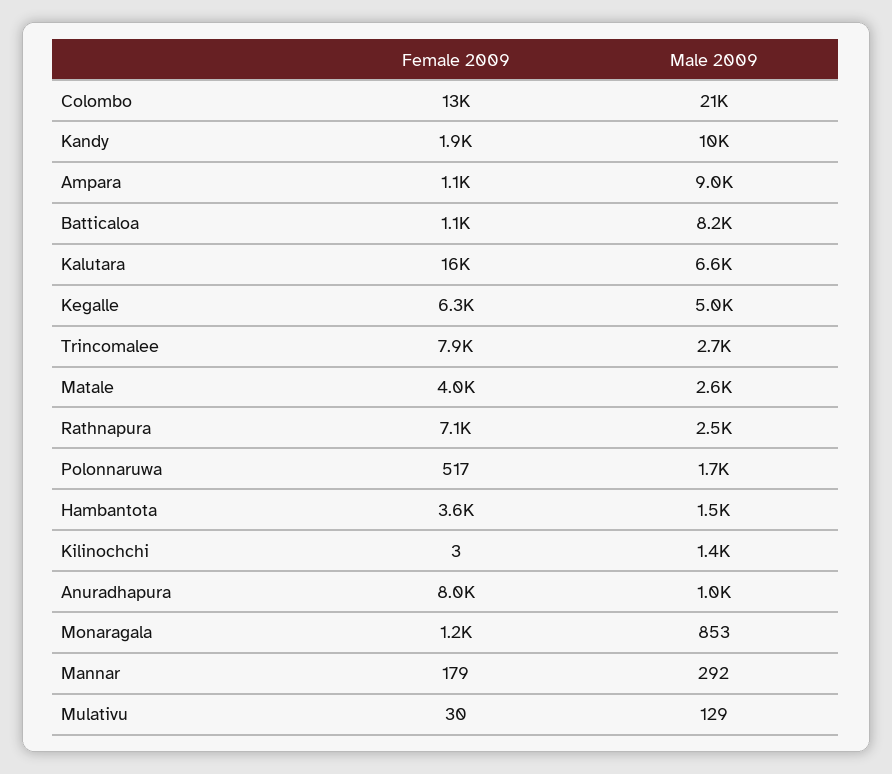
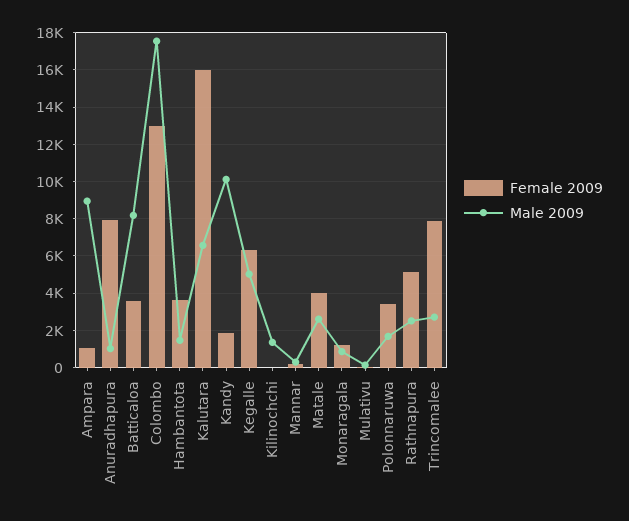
Male 2009, Colombo: 21000 -> 17500
Female 2009, Batticaloa: 1100 -> 3500
Female 2009, Rathnapura: 7100 -> 5000
Female 2009, Polonnaruwa: 517 -> 3500

